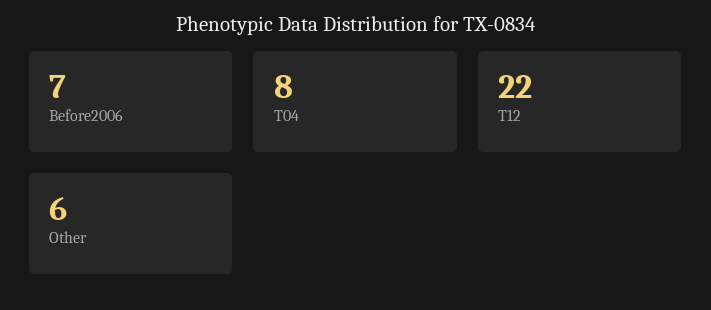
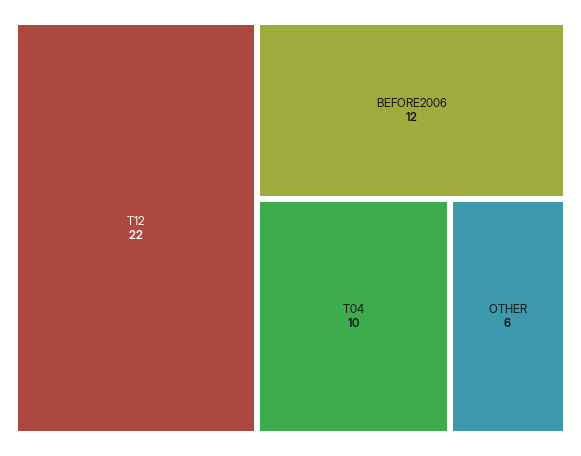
Before2006: 7 -> 12
T04: 8 -> 10

